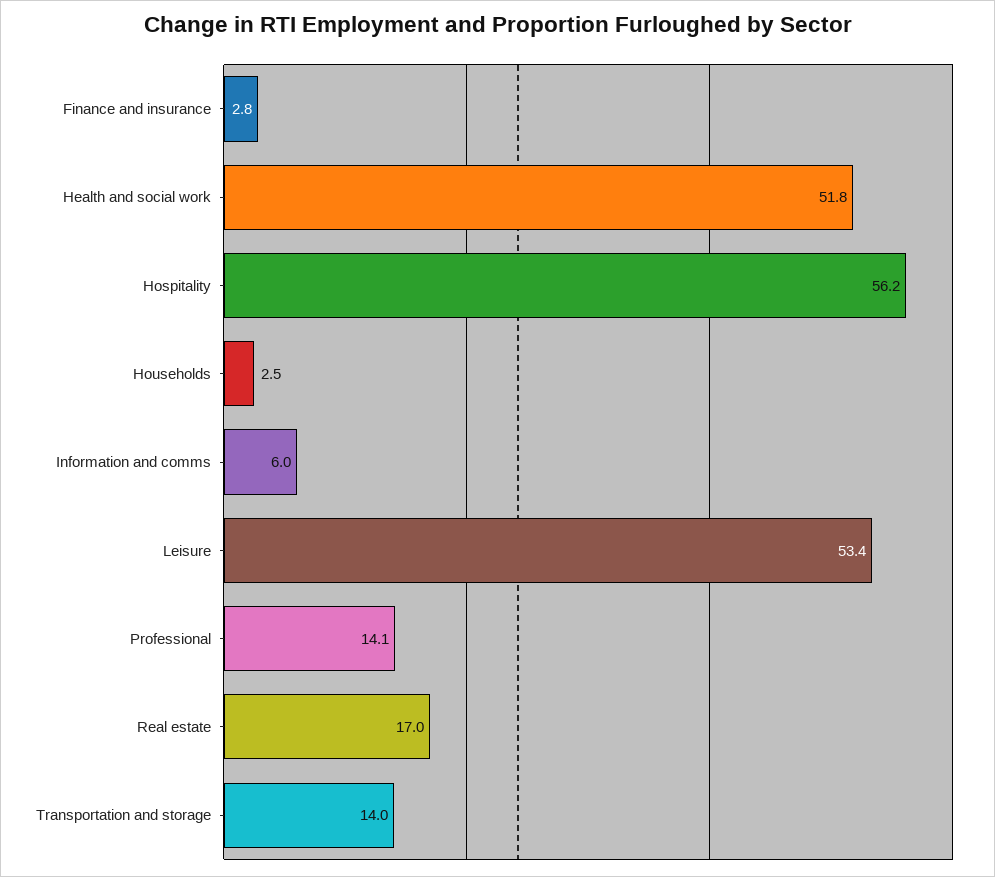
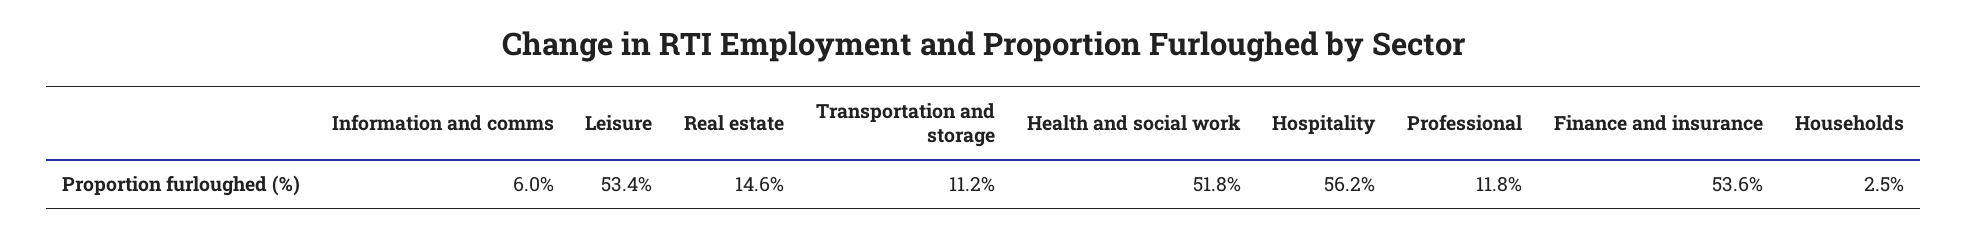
Finance and insurance: 2.8 -> 53.6
Professional: 14.1 -> 11.8
Real estate: 17 -> 14.6
Transportation and storage: 14 -> 11.2

